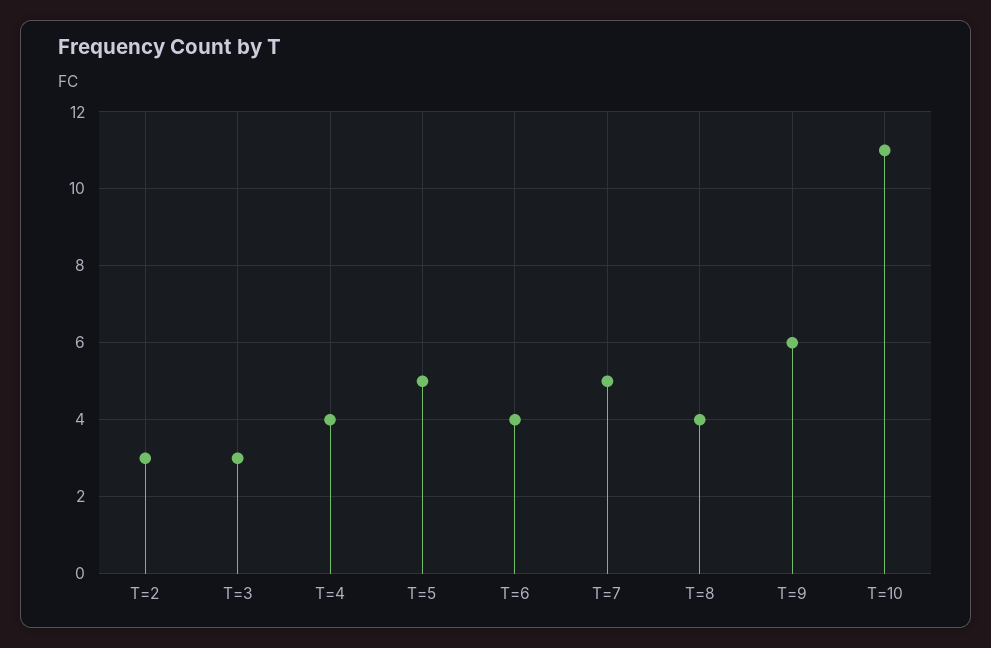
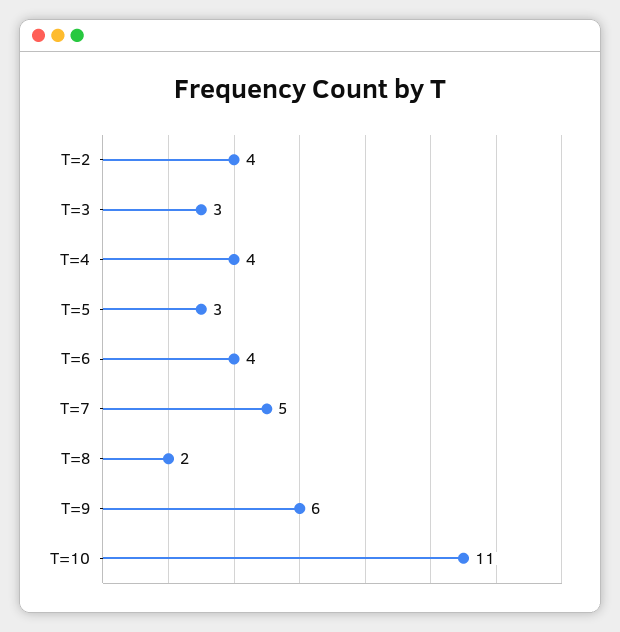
T=2: 3 -> 4
T=5: 5 -> 3
T=8: 4 -> 2

